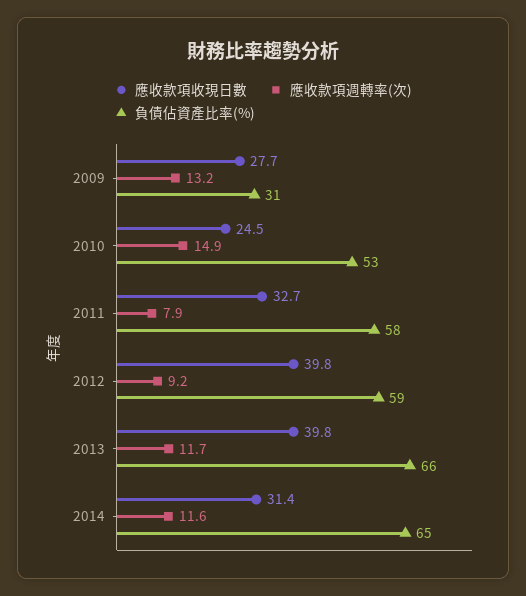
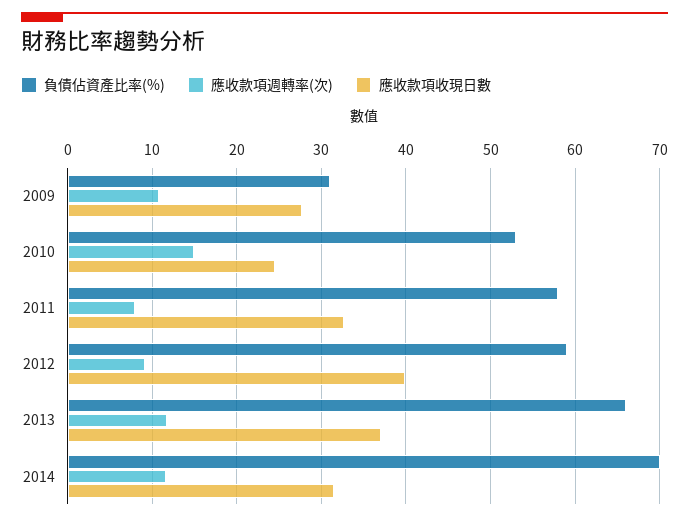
應收款項週轉率(次), 2009: 13.2 -> 11
應收款項收現日數, 2013: 39.8 -> 37
負債佔資產比率(%), 2014: 65 -> 70

